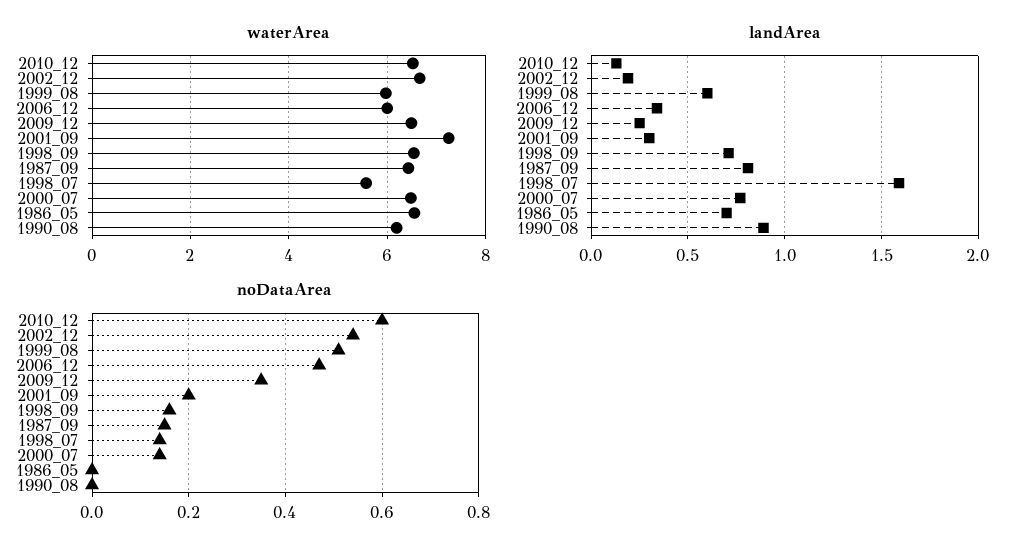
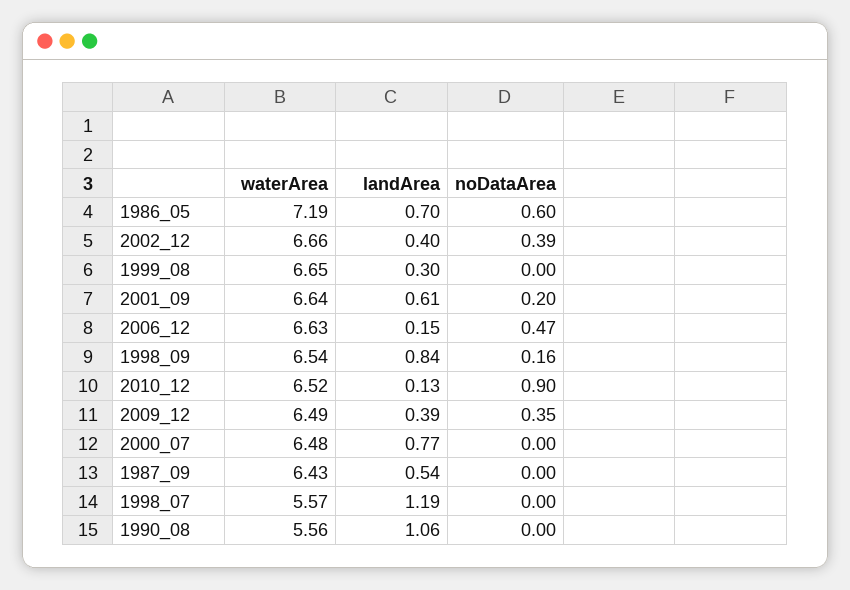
waterArea, 1999_08: 6 -> 6.65
waterArea, 2006_12: 6 -> 6.63
waterArea, 2001_09: 7.2 -> 6.64
waterArea, 1986_05: 6.6 -> 7.19
waterArea, 1990_08: 6.2 -> 5.56
landArea, 2002_12: 0.2 -> 0.4
landArea, 1999_08: 0.6 -> 0.3
landArea, 2006_12: 0.35 -> 0.15
landArea, 2009_12: 0.25 -> 0.39
landArea, 2001_09: 0.3 -> 0.61
landArea, 1998_09: 0.7 -> 0.84
landArea, 1987_09: 0.8 -> 0.54
landArea, 1998_07: 1.6 -> 1.19
landArea, 1990_08: 0.9 -> 1.06
noDataArea, 2010_12: 0.6 -> 0.9
noDataArea, 2002_12: 0.55 -> 0.39
noDataArea, 1999_08: 0.5 -> 0
noDataArea, 1987_09: 0.15 -> 0
noDataArea, 1998_07: 0.15 -> 0
noDataArea, 2000_07: 0.15 -> 0
noDataArea, 1986_05: 0 -> 0.6

